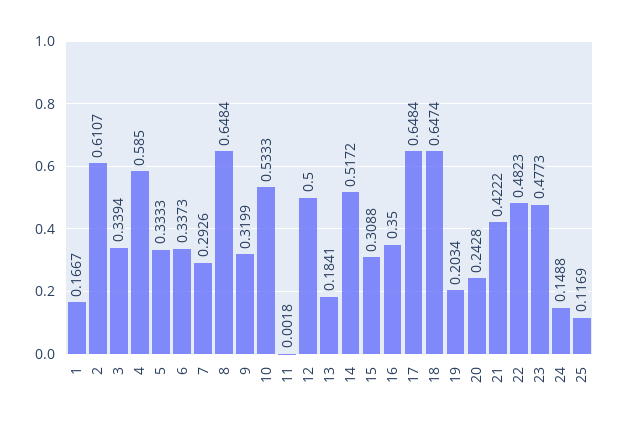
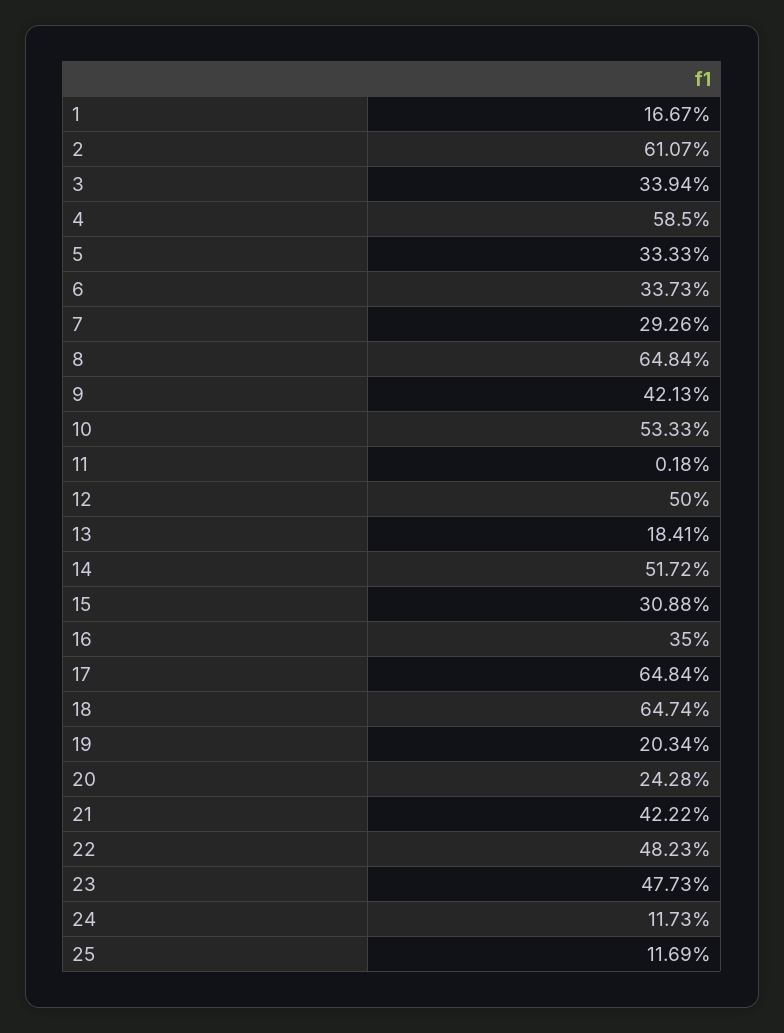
9: 0.3199 -> 0.4213
24: 0.1488 -> 0.1173

